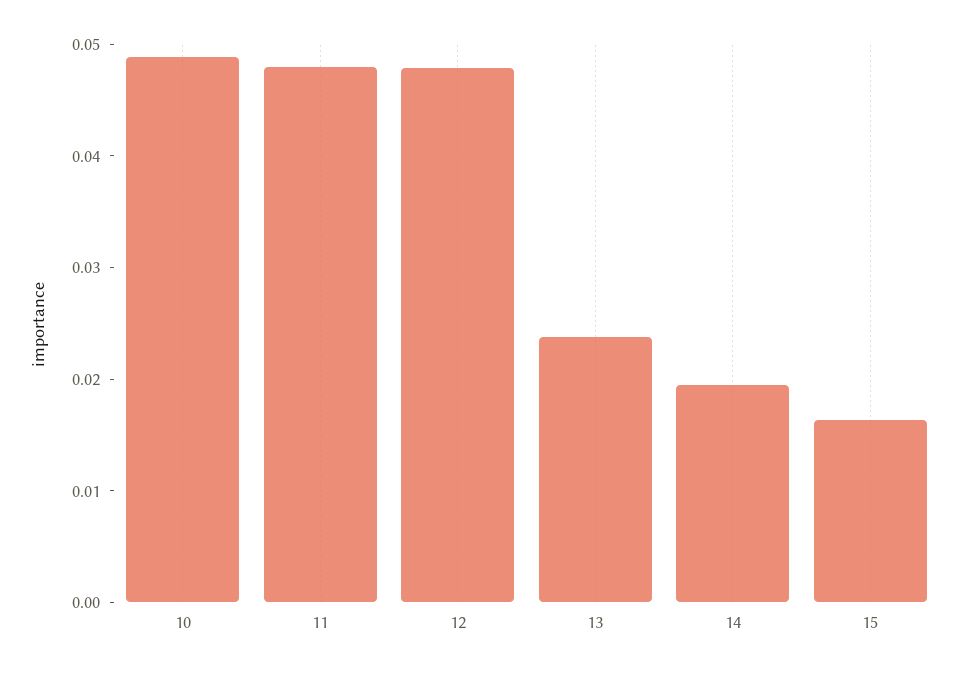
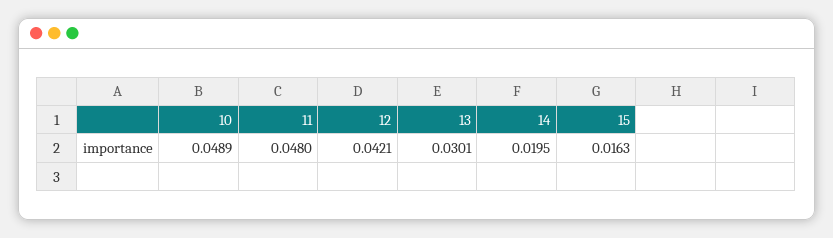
12: 0.048 -> 0.0421
13: 0.024 -> 0.0301

